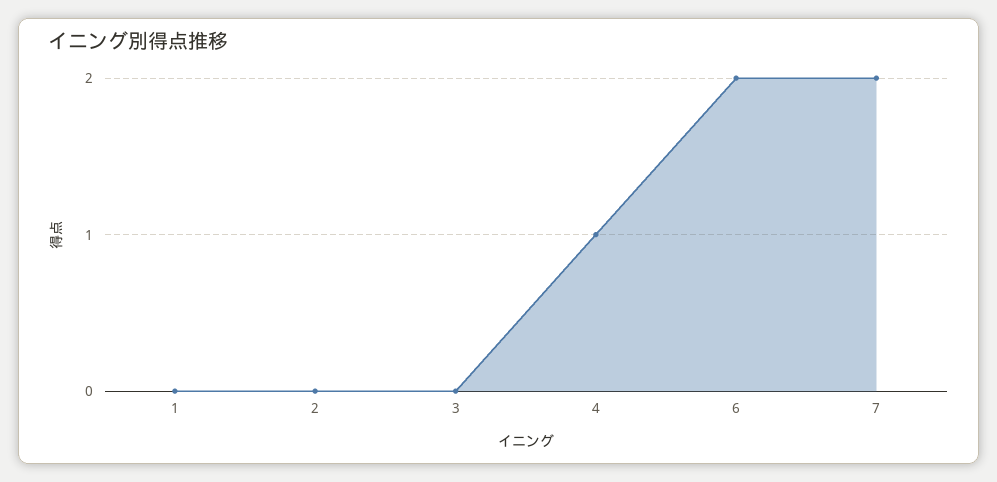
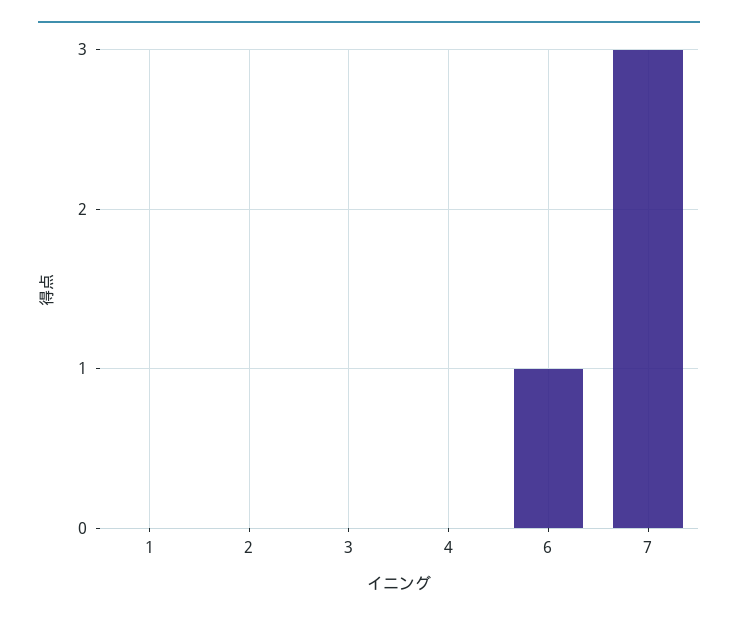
4: 1 -> 0
6: 2 -> 1
7: 2 -> 3

